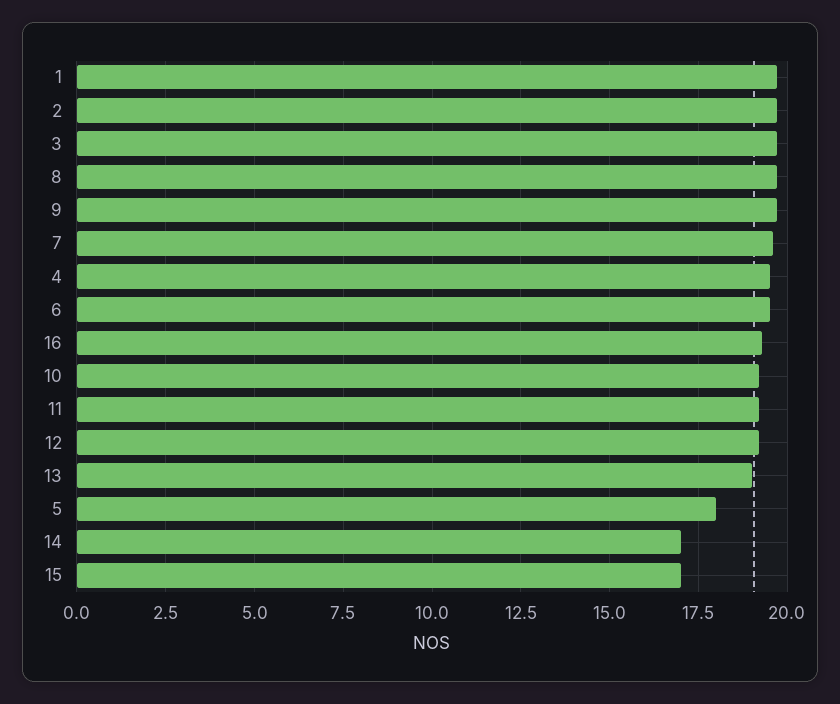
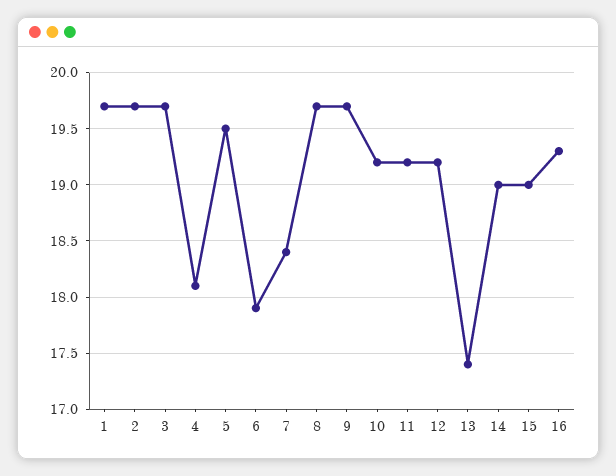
7: 19.5 -> 18.4
4: 19.5 -> 18.1
6: 19.5 -> 17.9
13: 19 -> 17.4
5: 18 -> 19.5
14: 17 -> 19
15: 17 -> 19

